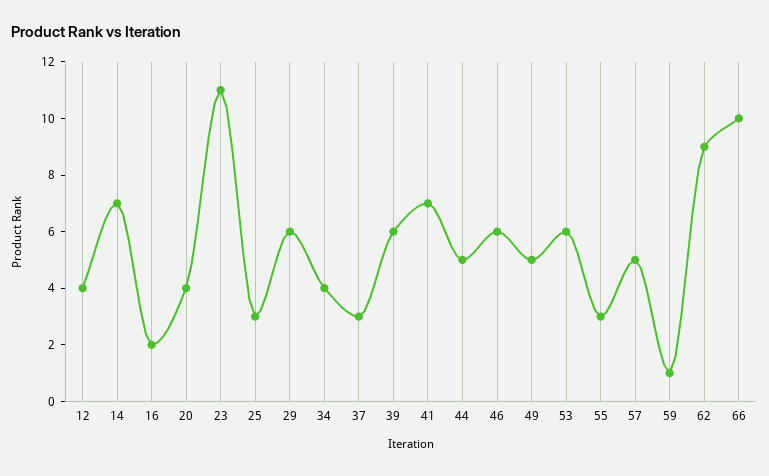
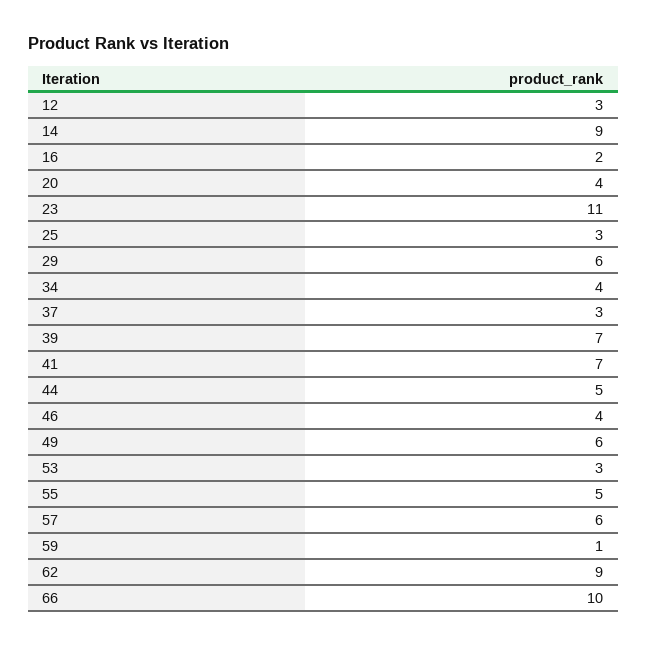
12: 4 -> 3
14: 7 -> 9
39: 6 -> 7
46: 6 -> 4
49: 5 -> 6
53: 6 -> 3
55: 3 -> 5
57: 5 -> 6

